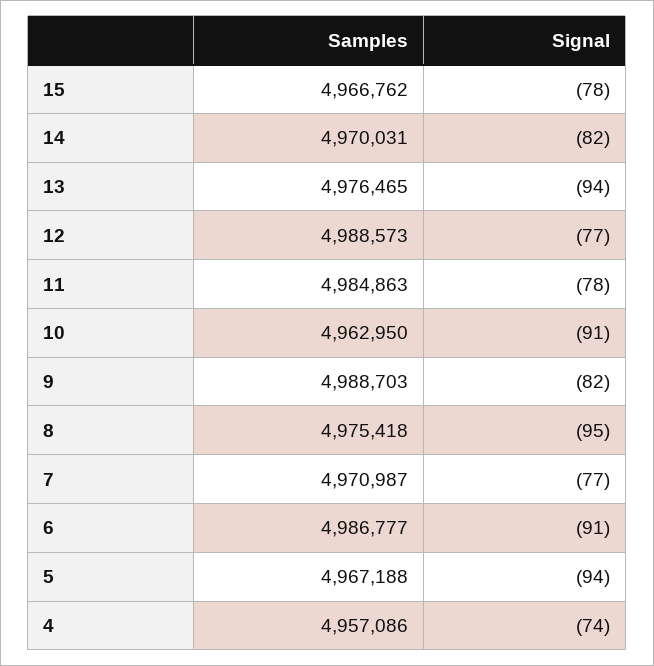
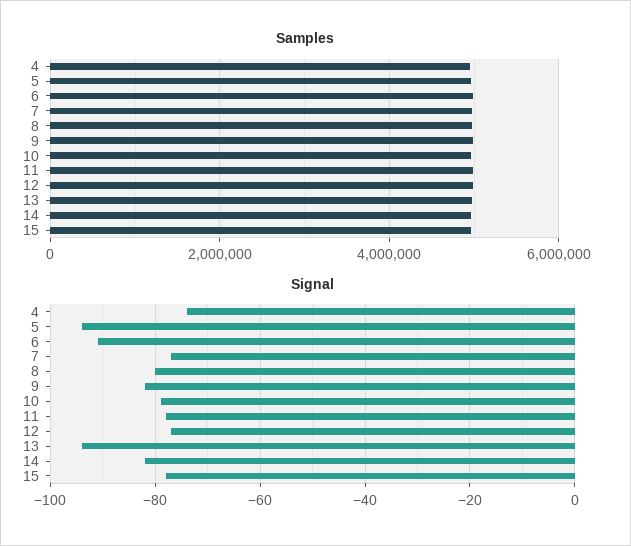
Signal, 10: -91 -> -80
Signal, 8: -95 -> -80

